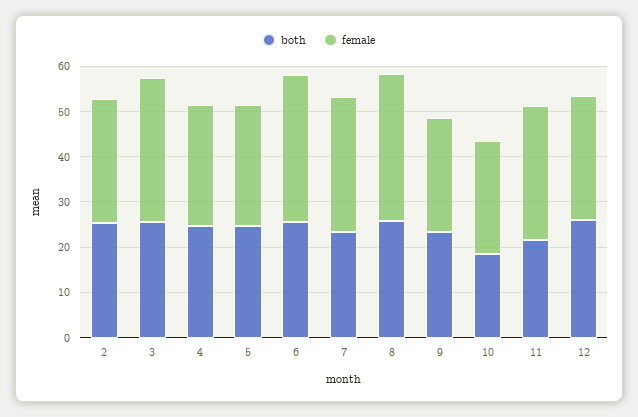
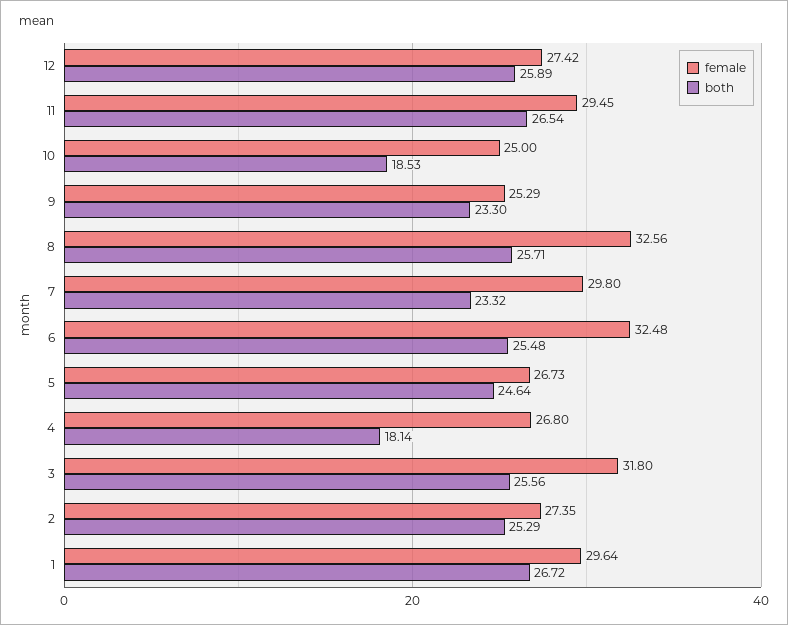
both, 4: 24 -> 18.14
both, 11: 22 -> 26.54
female, 1: none -> 29.64
both, 1: none -> 26.72

